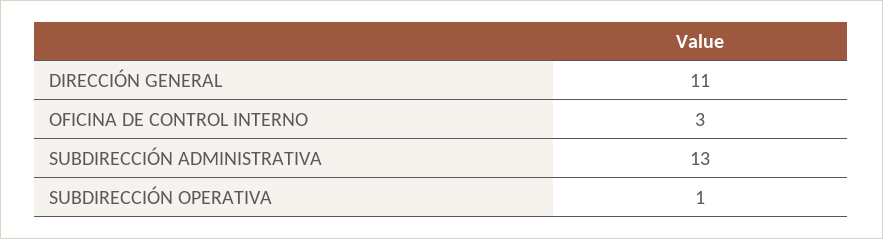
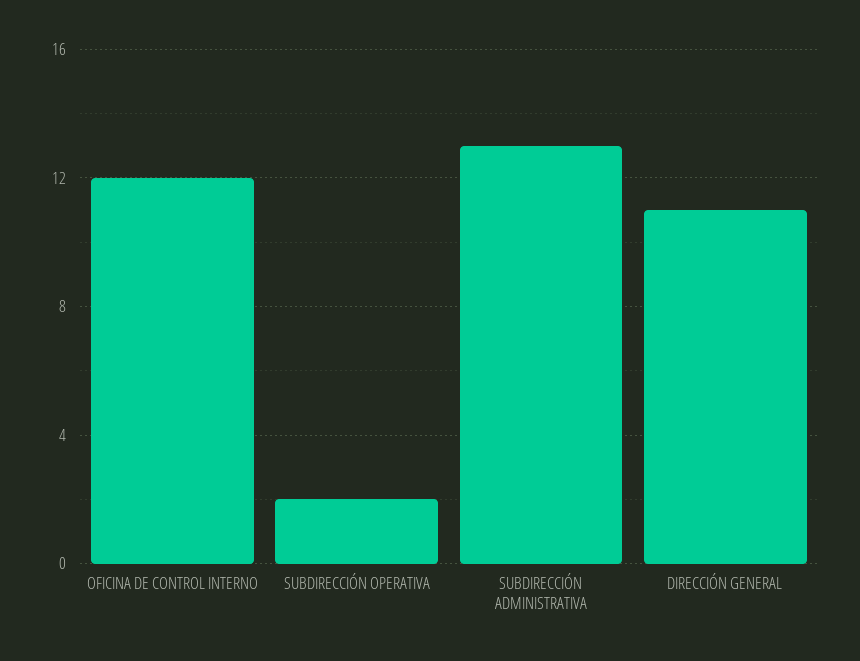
OFICINA DE CONTROL INTERNO: 3 -> 12
SUBDIRECCIÓN OPERATIVA: 1 -> 2

